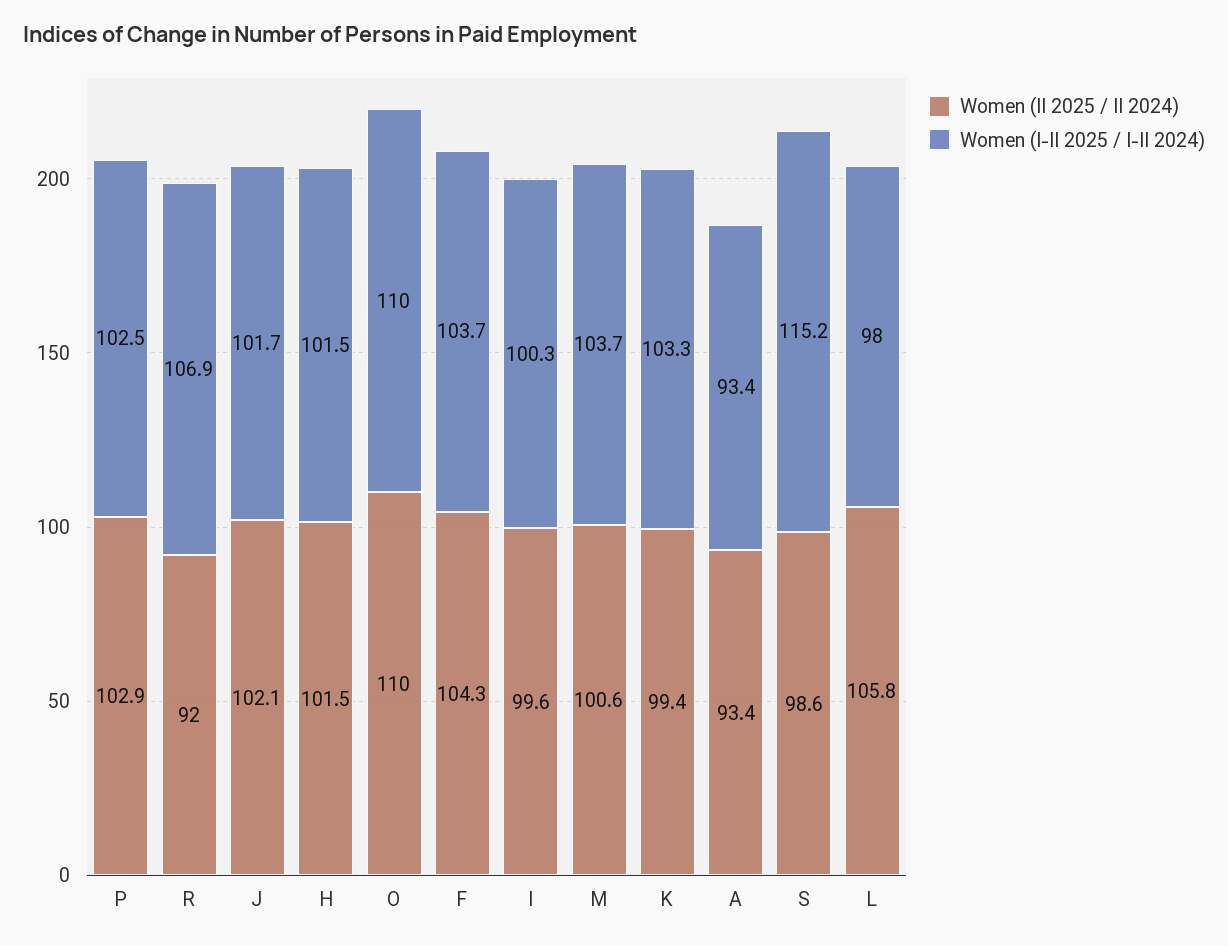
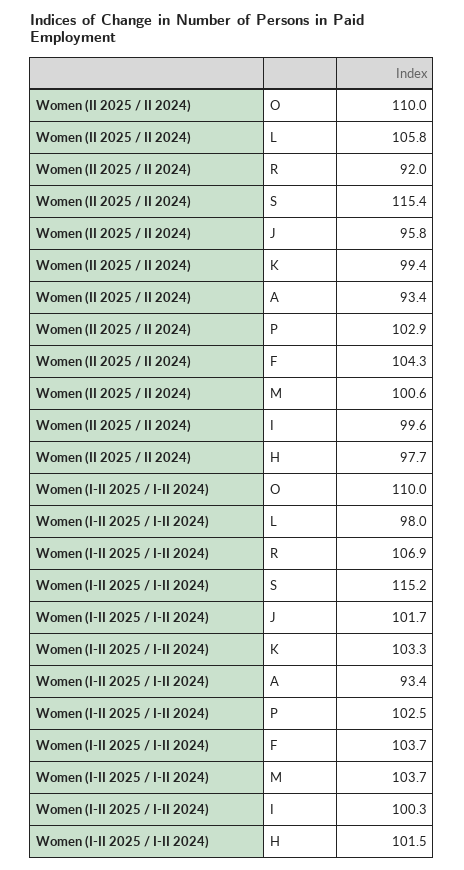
Women (II 2025 / II 2024), J: 102.1 -> 95.8
Women (II 2025 / II 2024), H: 101.5 -> 97.7
Women (II 2025 / II 2024), S: 98.6 -> 115.4

